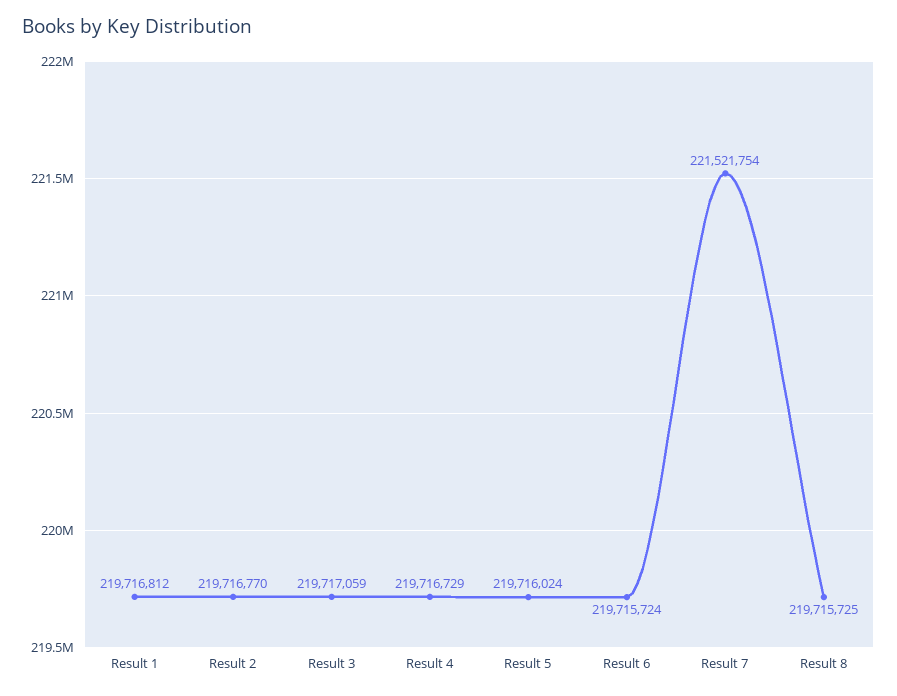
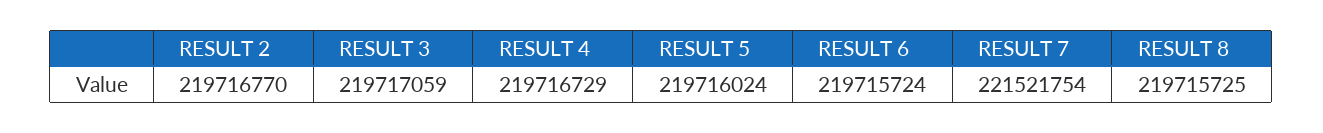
Result 1: 219716812 -> none

